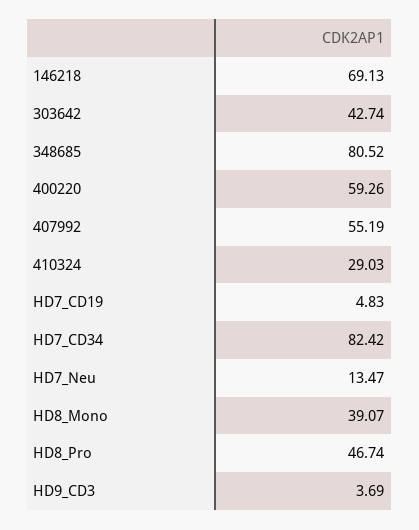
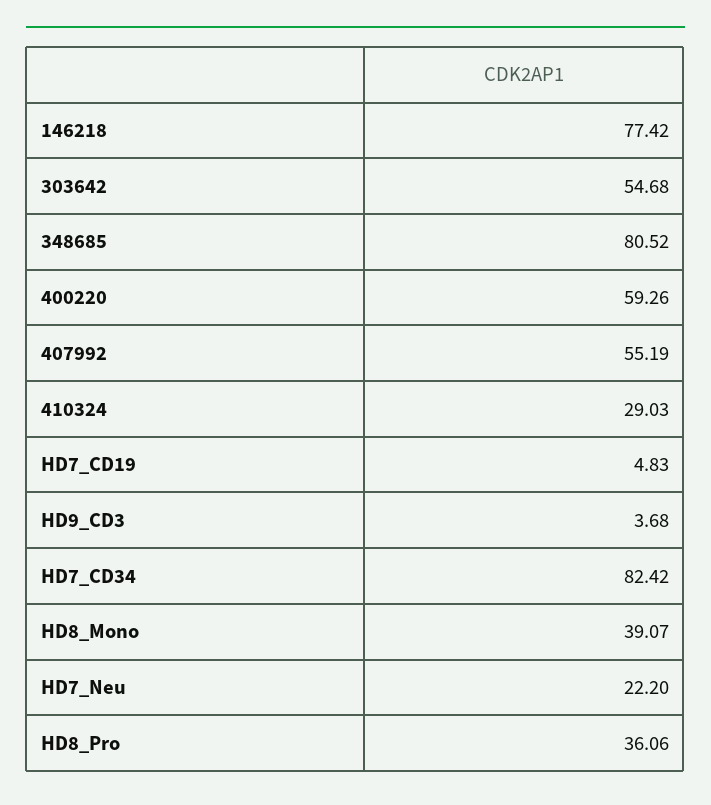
146218: 69.13 -> 77.42
303642: 42.74 -> 54.68
HD7_Neu: 13.47 -> 22.2
HD8_Pro: 46.74 -> 36.06
HD9_CD3: 3.69 -> 3.68

